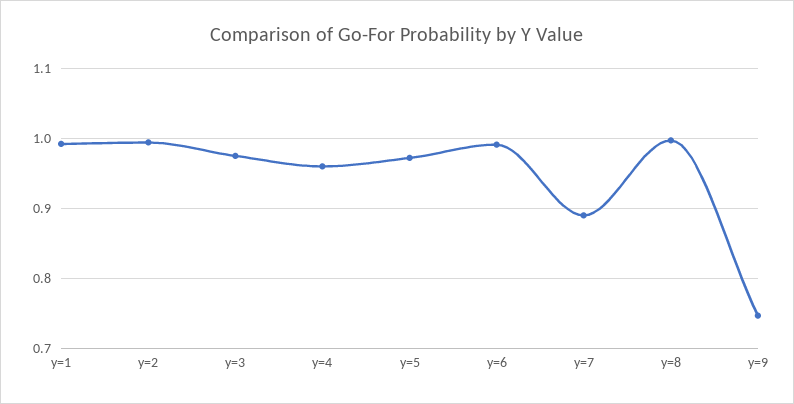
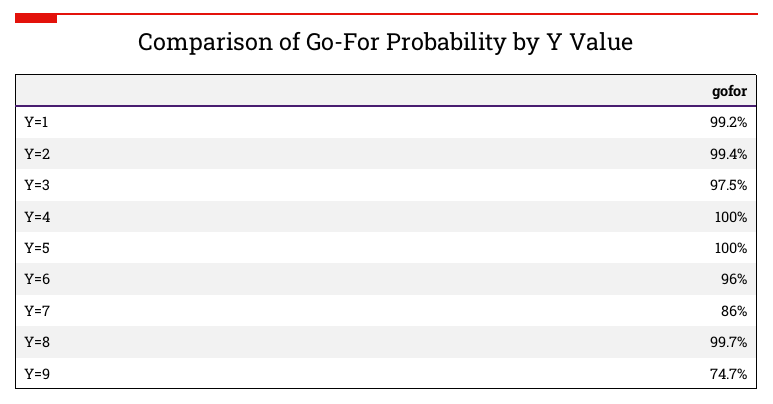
y=4: 0.96 -> 1
y=5: 0.97 -> 1
y=6: 0.99 -> 0.96
y=7: 0.89 -> 0.86

